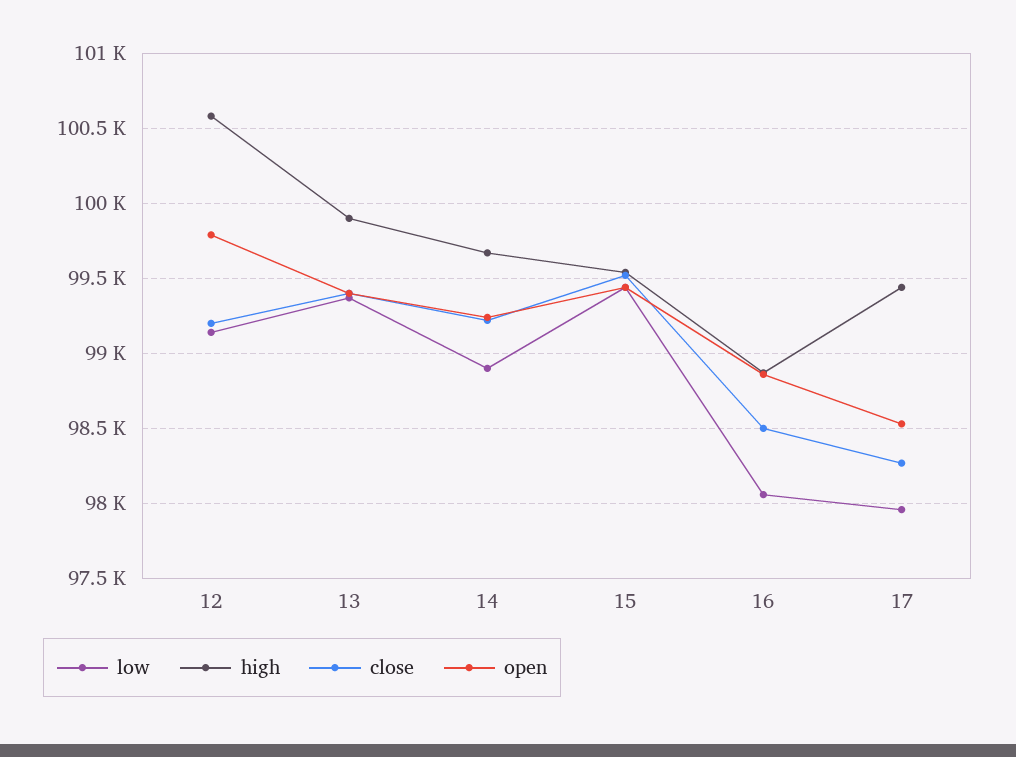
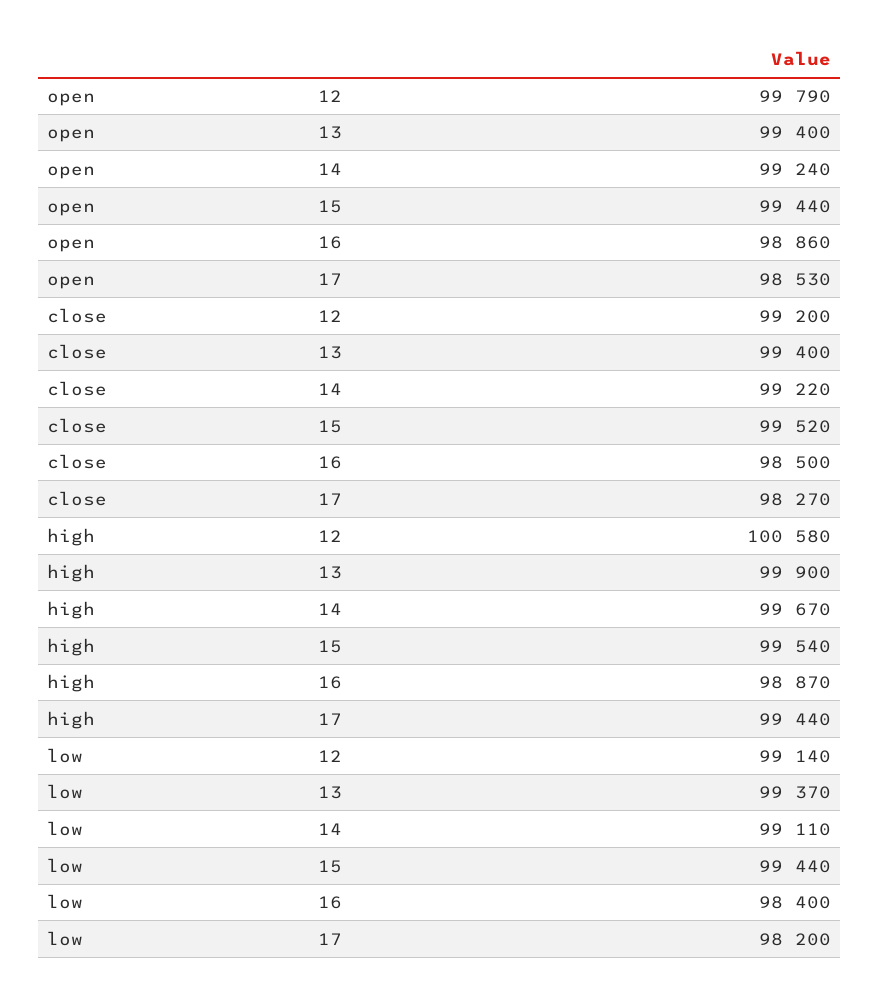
low, 14: 98900 -> 99110
low, 16: 98050 -> 98400
low, 17: 97950 -> 98200

